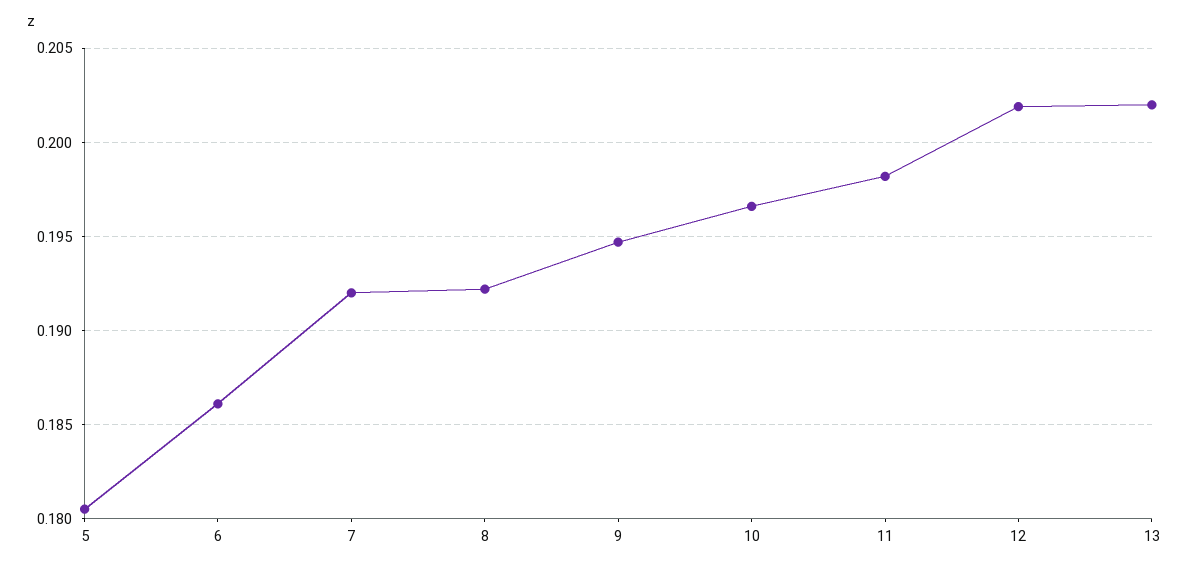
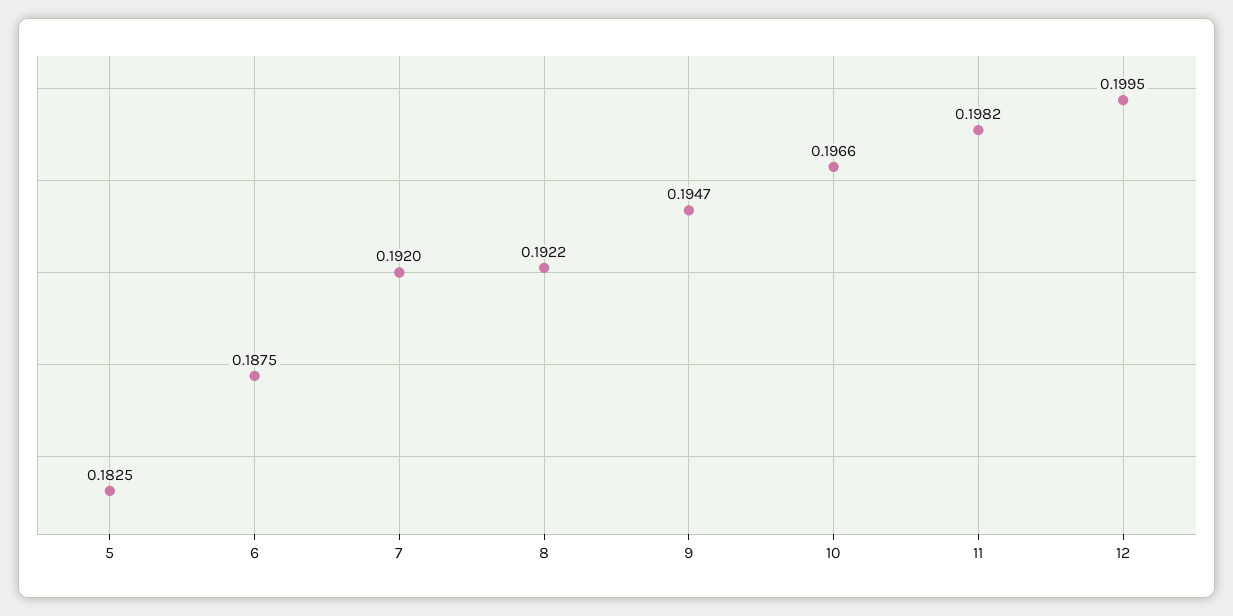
5: 0.1805 -> 0.1825
6: 0.186 -> 0.1875
12: 0.202 -> 0.1995
13: 0.202 -> none

